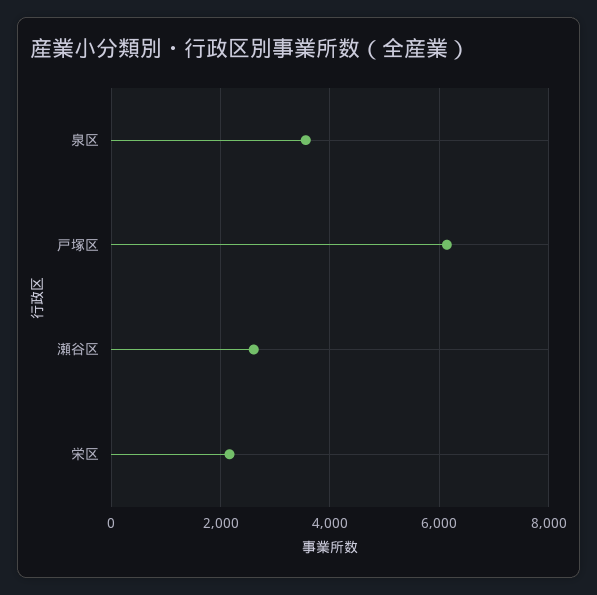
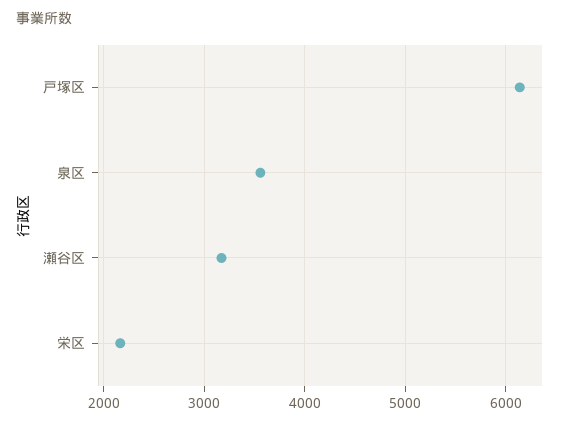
瀬谷区: 2600 -> 3200

